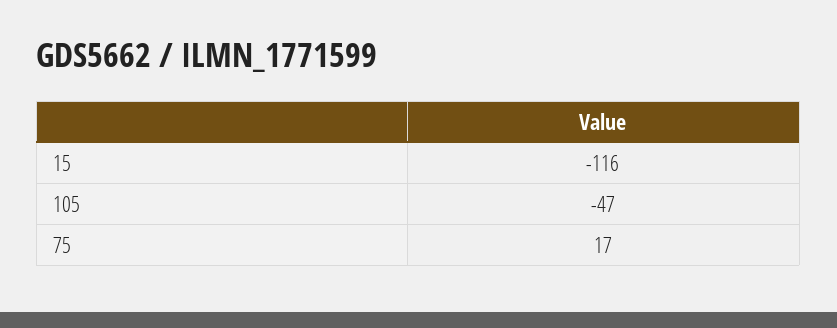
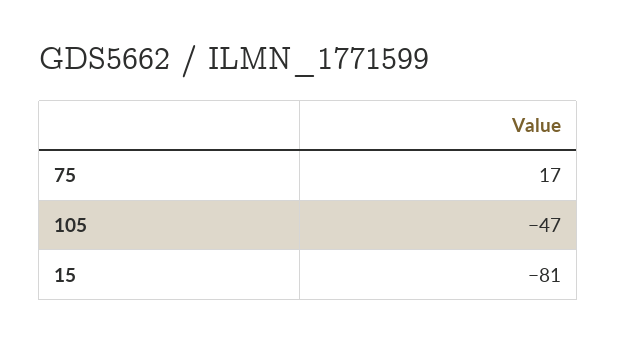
15: -116 -> -81

